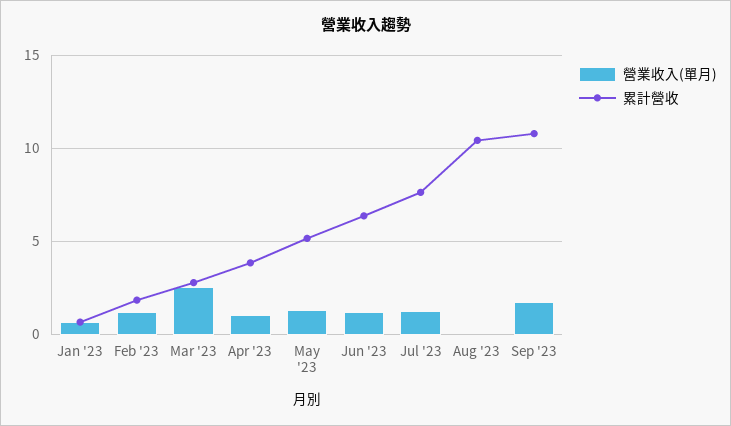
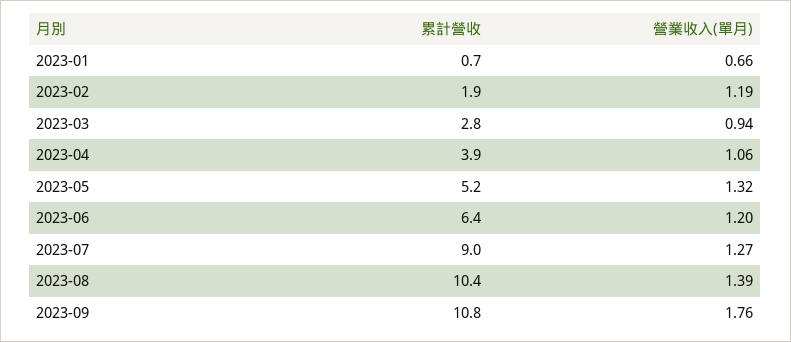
營業收入(單月), Mar '23: 2.5 -> 0.94
累計營收, Jul '23: 7.5 -> 9
營業收入(單月), Aug '23: 0 -> 1.39

